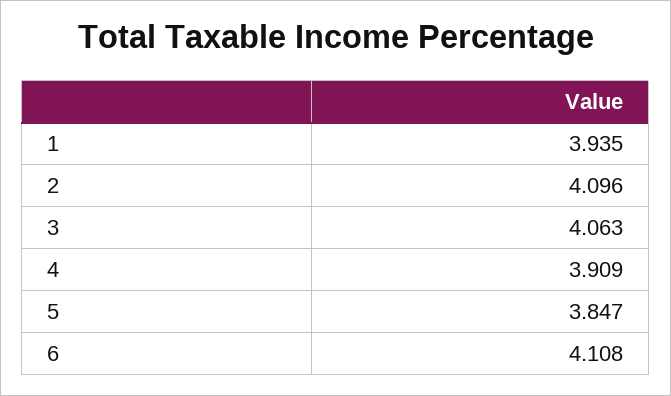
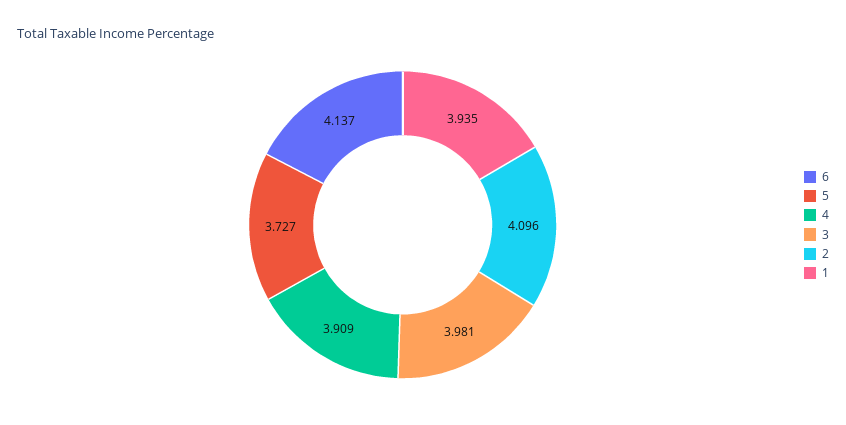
3: 4.063 -> 3.981
5: 3.847 -> 3.727
6: 4.108 -> 4.137

